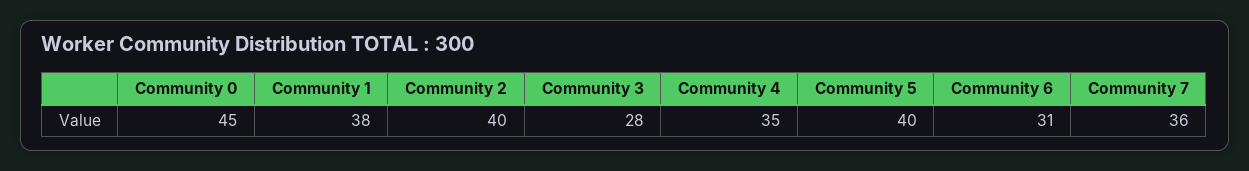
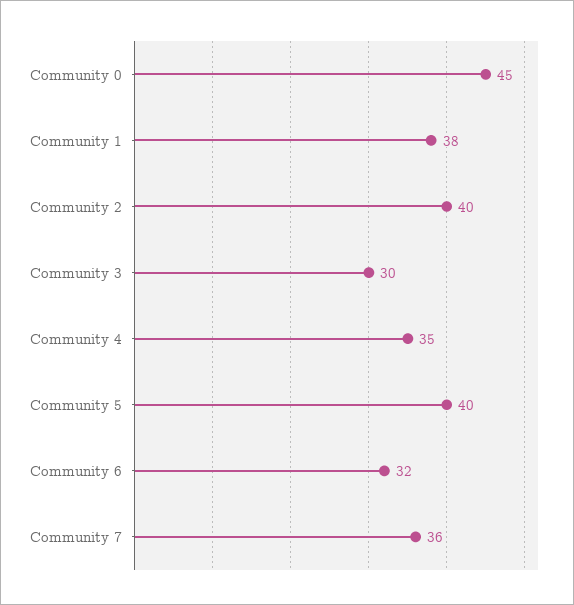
Community 3: 28 -> 30
Community 6: 31 -> 32

